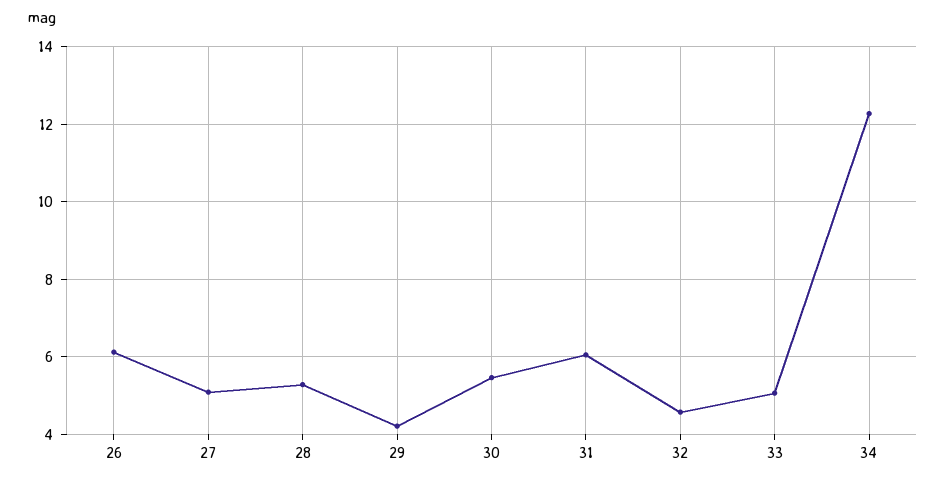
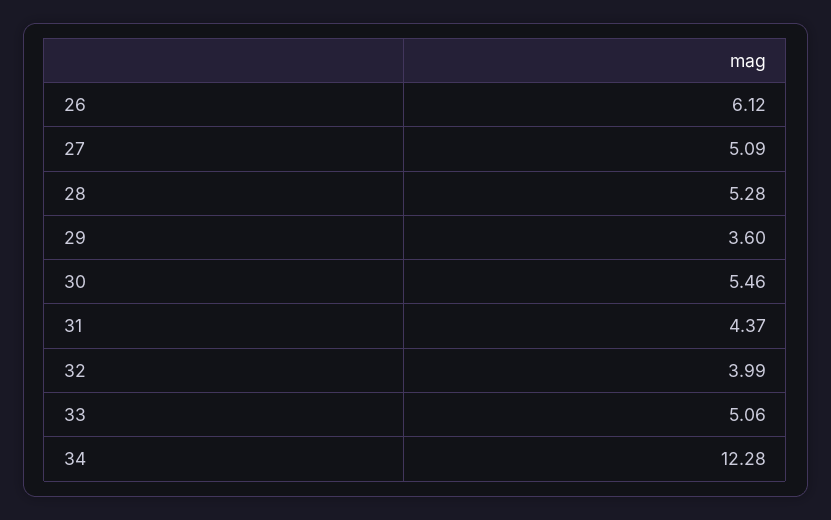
29: 4.2 -> 3.6
31: 6 -> 4.37
32: 4.6 -> 3.99

